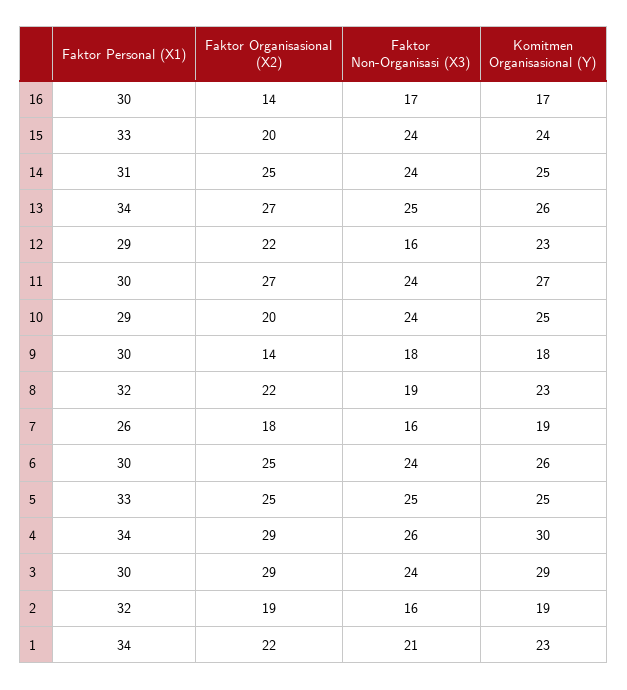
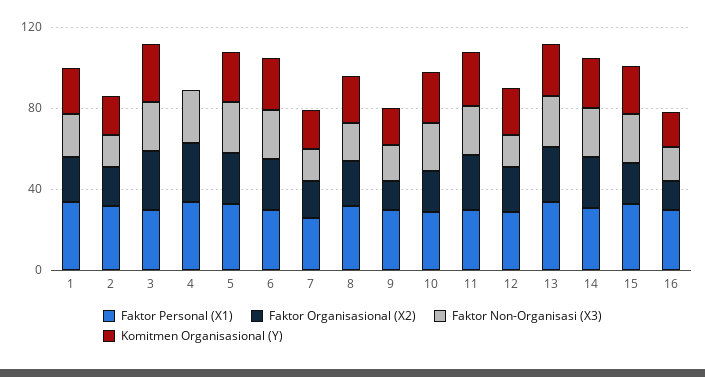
Komitmen Organisasional (Y), 4: 30 -> 0

